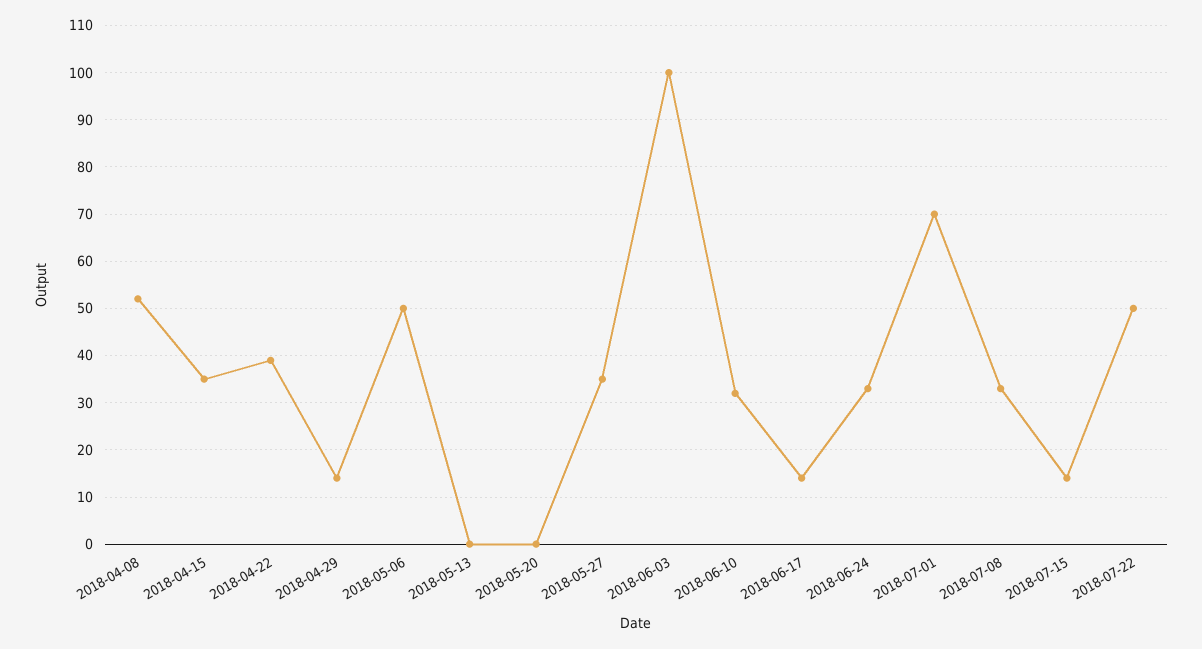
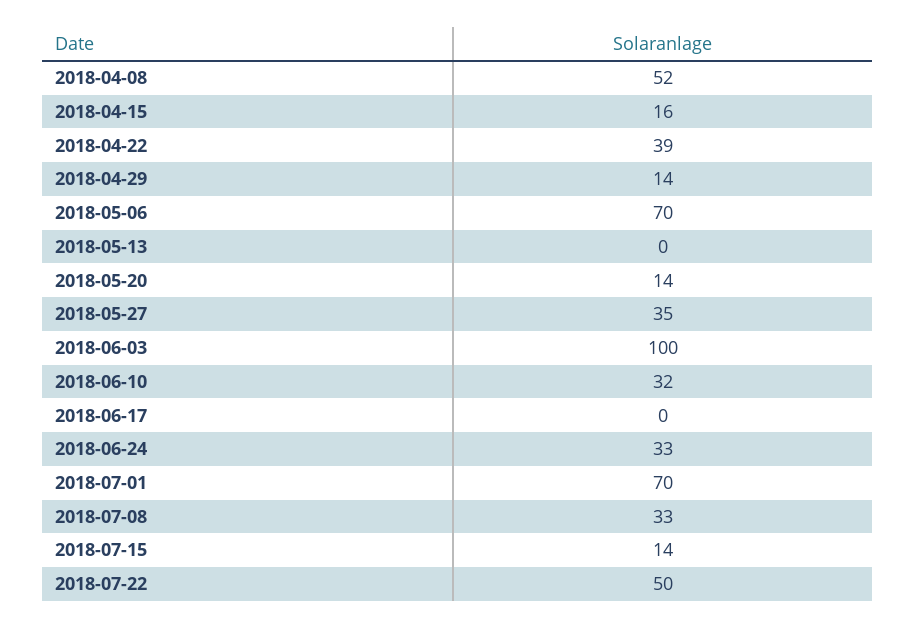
2018-04-15: 35 -> 16
2018-05-06: 50 -> 70
2018-05-20: 0 -> 14
2018-06-17: 15 -> 0

